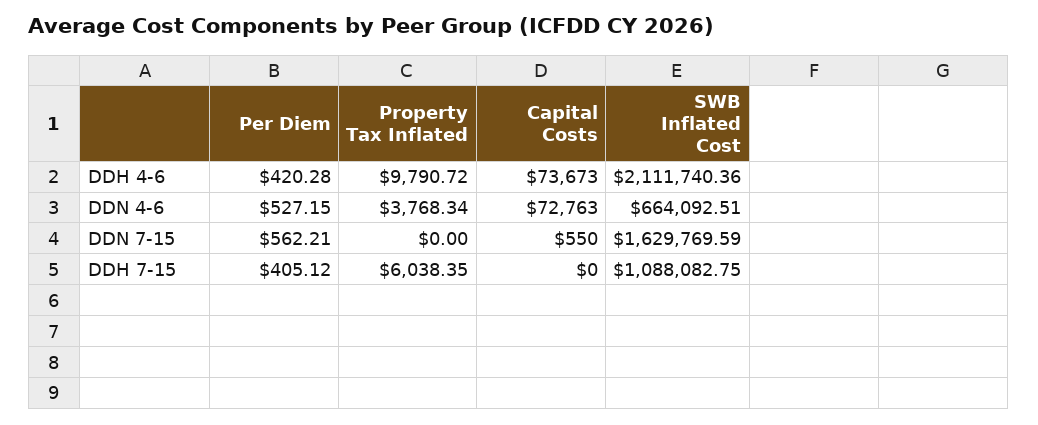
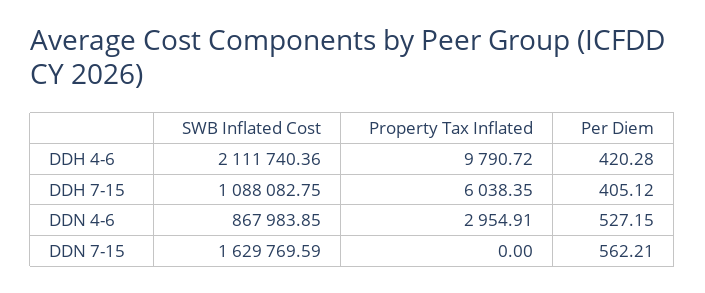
Capital Costs, DDH 4-6: 73673 -> none
Property Tax Inflated, DDN 4-6: 3768.34 -> 2954.91
Capital Costs, DDN 4-6: 72763 -> none
SWB Inflated Cost, DDN 4-6: 664092.51 -> 867983.85
Capital Costs, DDN 7-15: 550 -> none
Capital Costs, DDH 7-15: 0 -> none

